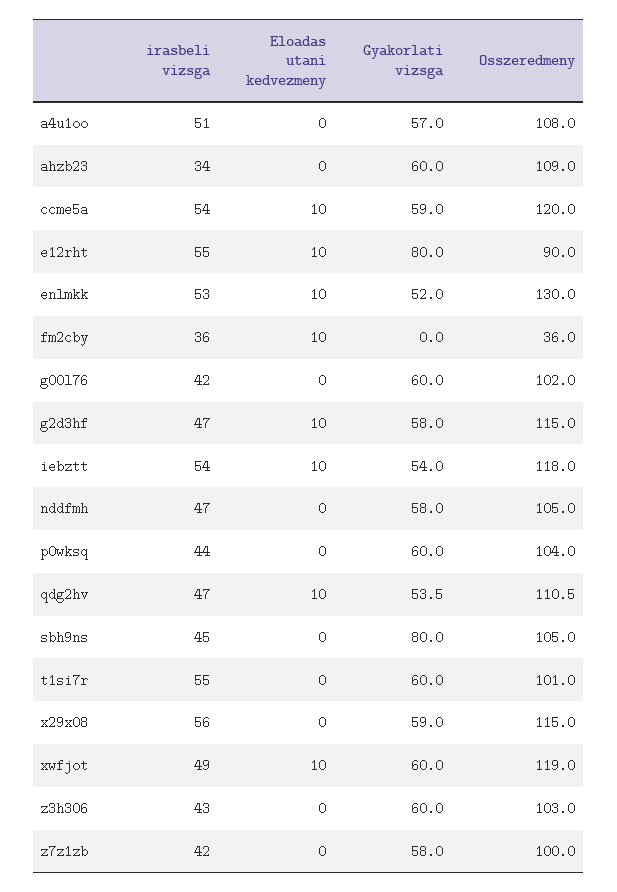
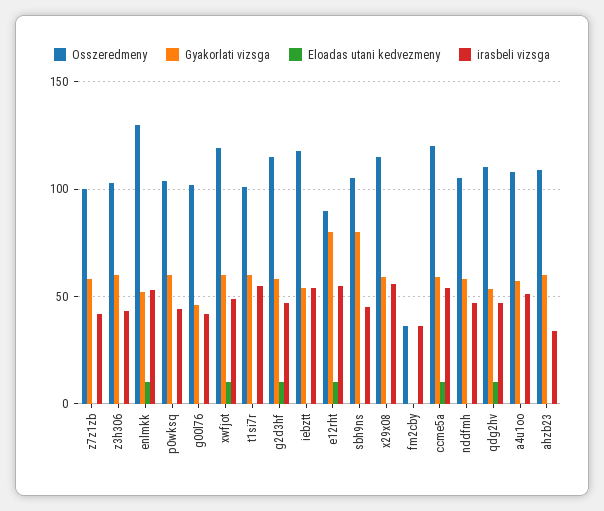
Eloadas utani kedvezmeny, fm2cby: 10 -> 0
Gyakorlati vizsga, g00l76: 60 -> 45
Eloadas utani kedvezmeny, iebztt: 10 -> 0

